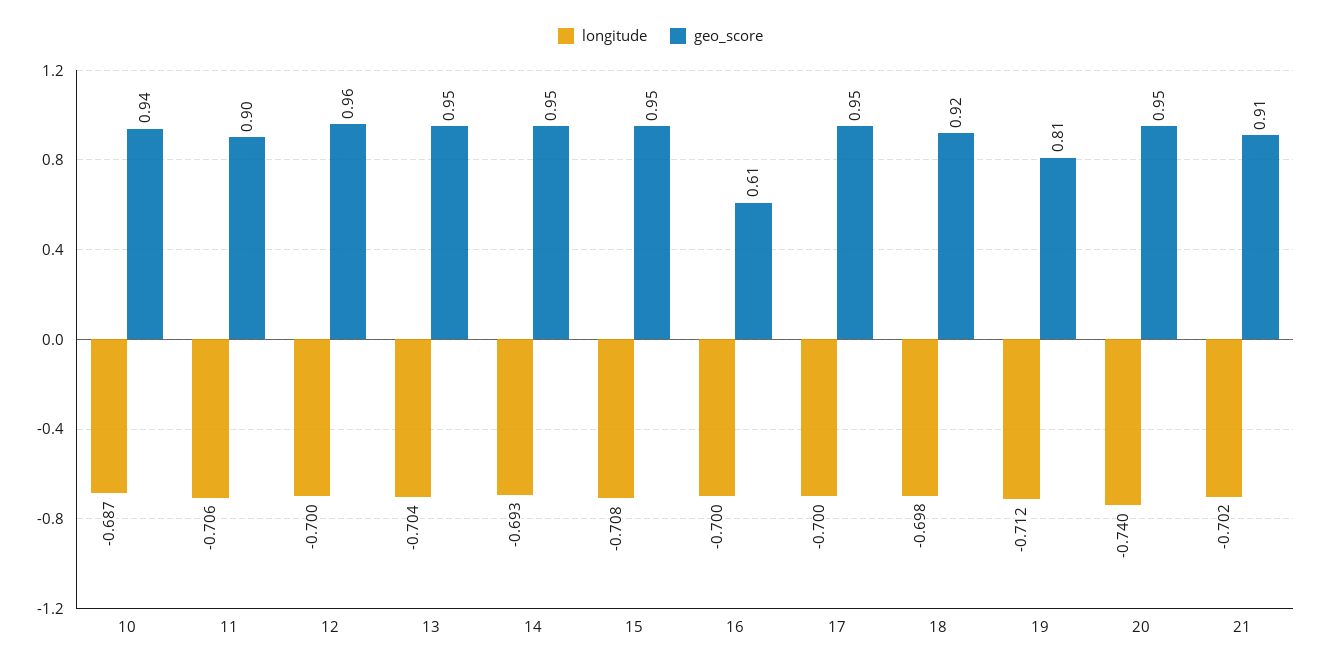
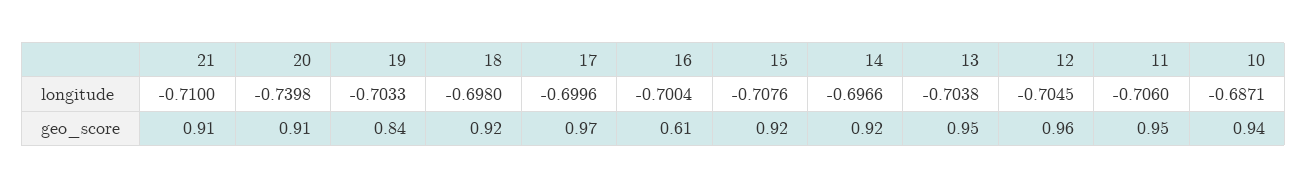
geo_score, 11: 0.9 -> 0.95
longitude, 12: -0.7 -> -0.7045
longitude, 14: -0.693 -> -0.6966
geo_score, 14: 0.95 -> 0.92
geo_score, 15: 0.95 -> 0.92
geo_score, 17: 0.95 -> 0.97
longitude, 19: -0.712 -> -0.7033
geo_score, 19: 0.81 -> 0.84
geo_score, 20: 0.95 -> 0.91
longitude, 21: -0.702 -> -0.71

